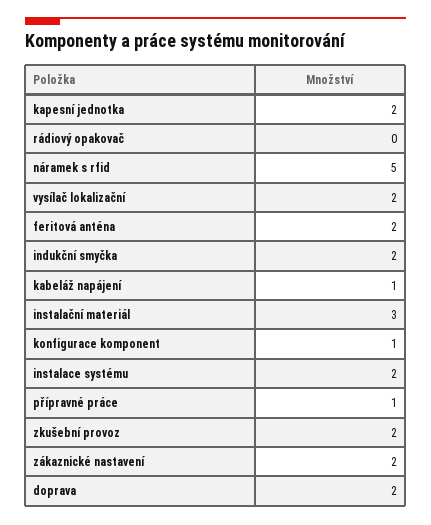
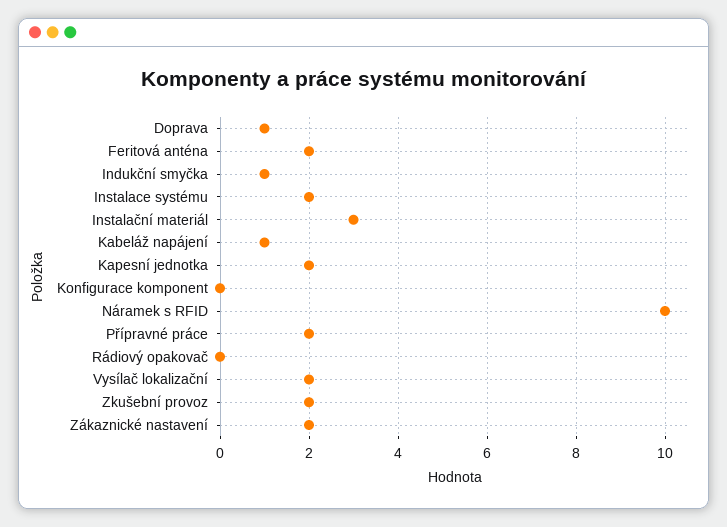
náramek s rfid: 5 -> 10
indukční smyčka: 2 -> 1
konfigurace komponent: 1 -> 0
přípravné práce: 1 -> 2
doprava: 2 -> 1

